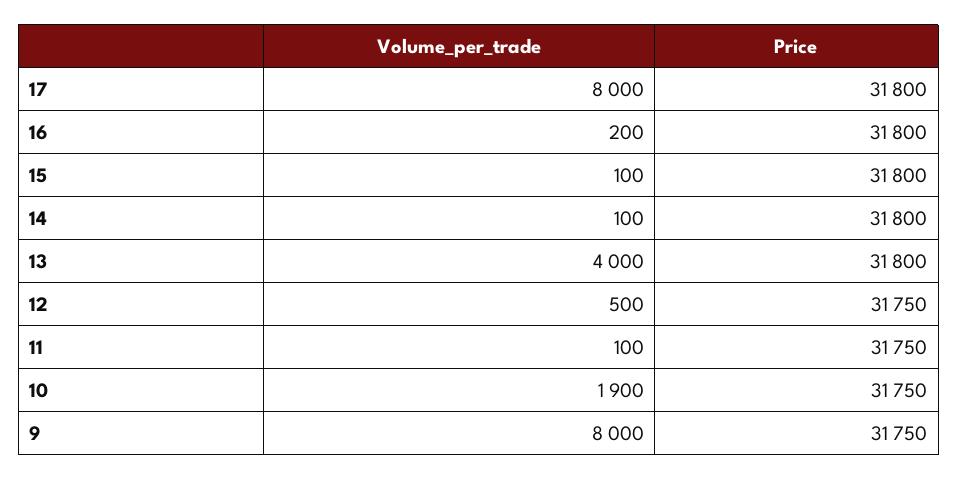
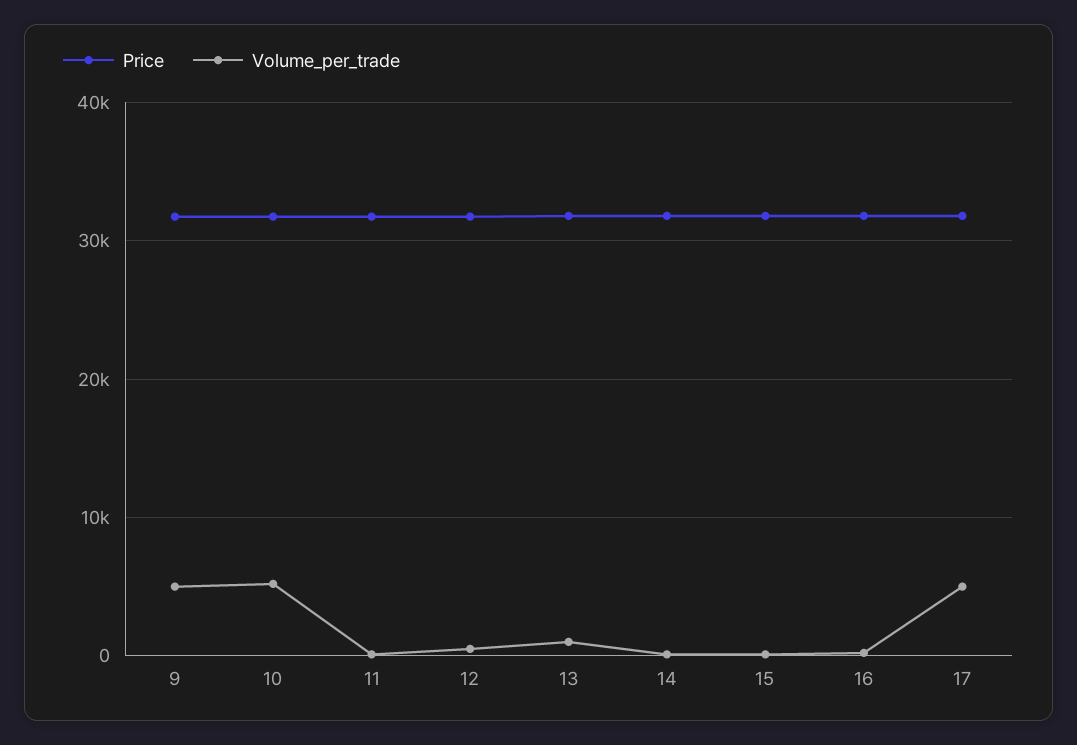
Volume_per_trade, 17: 8000 -> 5000
Volume_per_trade, 13: 4000 -> 1000
Volume_per_trade, 10: 1900 -> 5000
Volume_per_trade, 9: 8000 -> 5000

